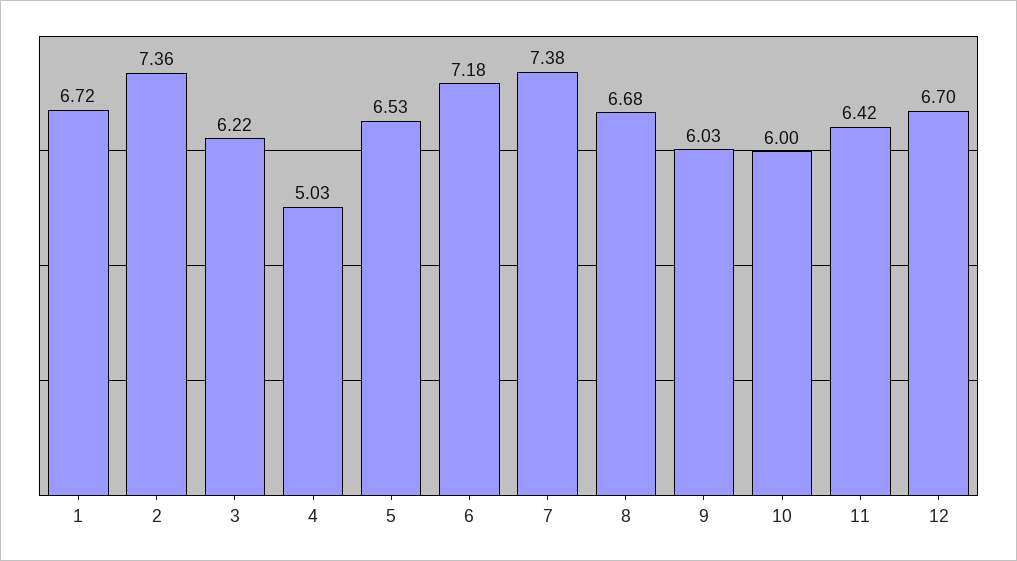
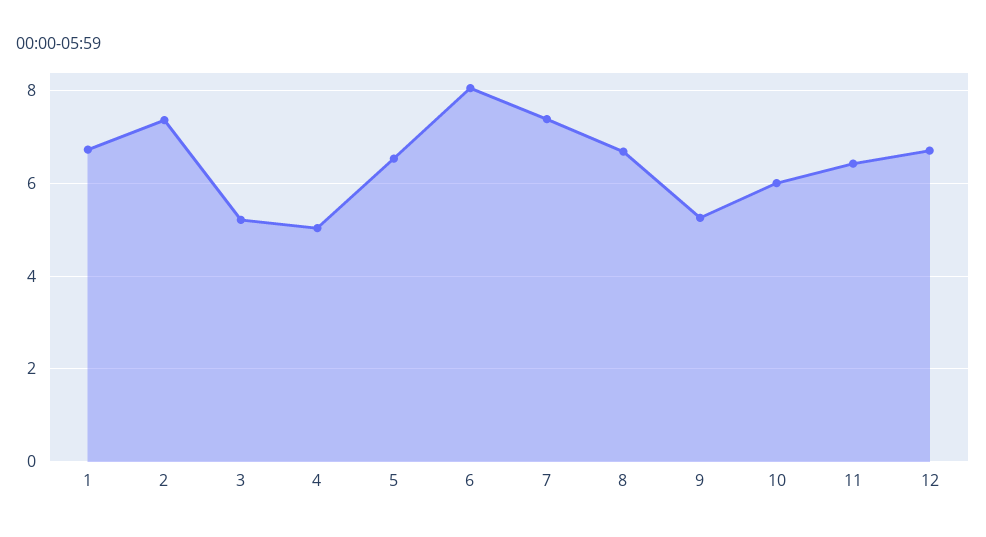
3: 6.22 -> 5.2
6: 7.18 -> 8
9: 6.03 -> 5.2

